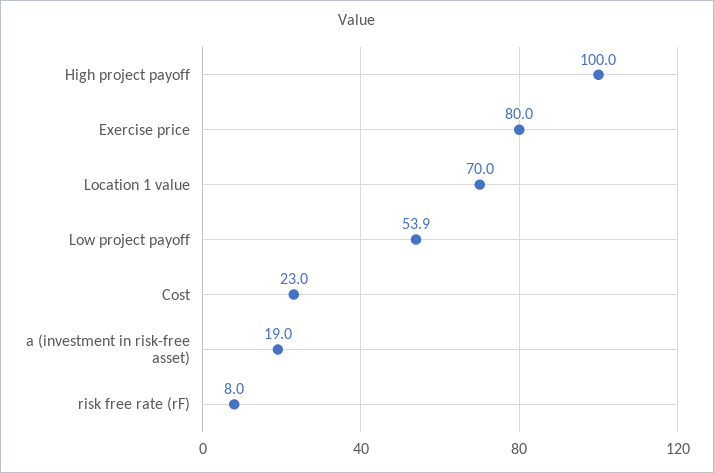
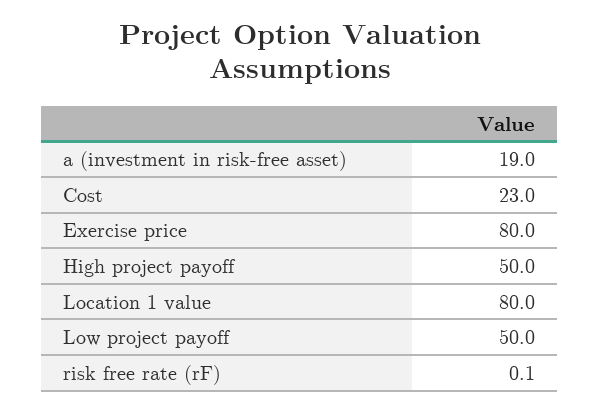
High project payoff: 100 -> 50
Location 1 value: 70 -> 80
Low project payoff: 53.9 -> 50
risk free rate (rF): 8 -> 0.1

